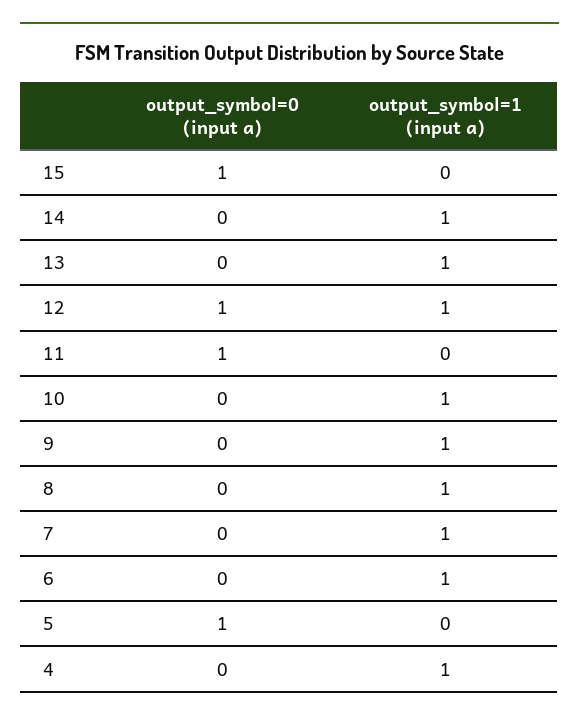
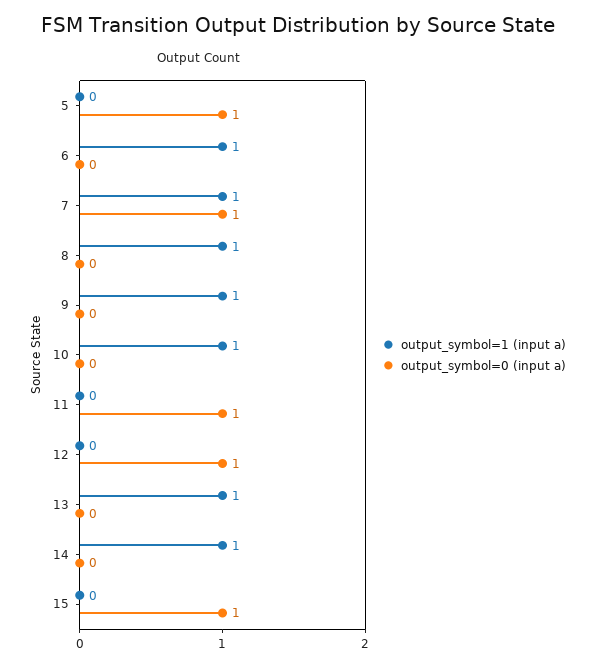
output_symbol=1 (input a), 12: 1 -> 0
output_symbol=0 (input a), 7: 0 -> 1
output_symbol=0 (input a), 4: 0 -> none
output_symbol=1 (input a), 4: 1 -> none

